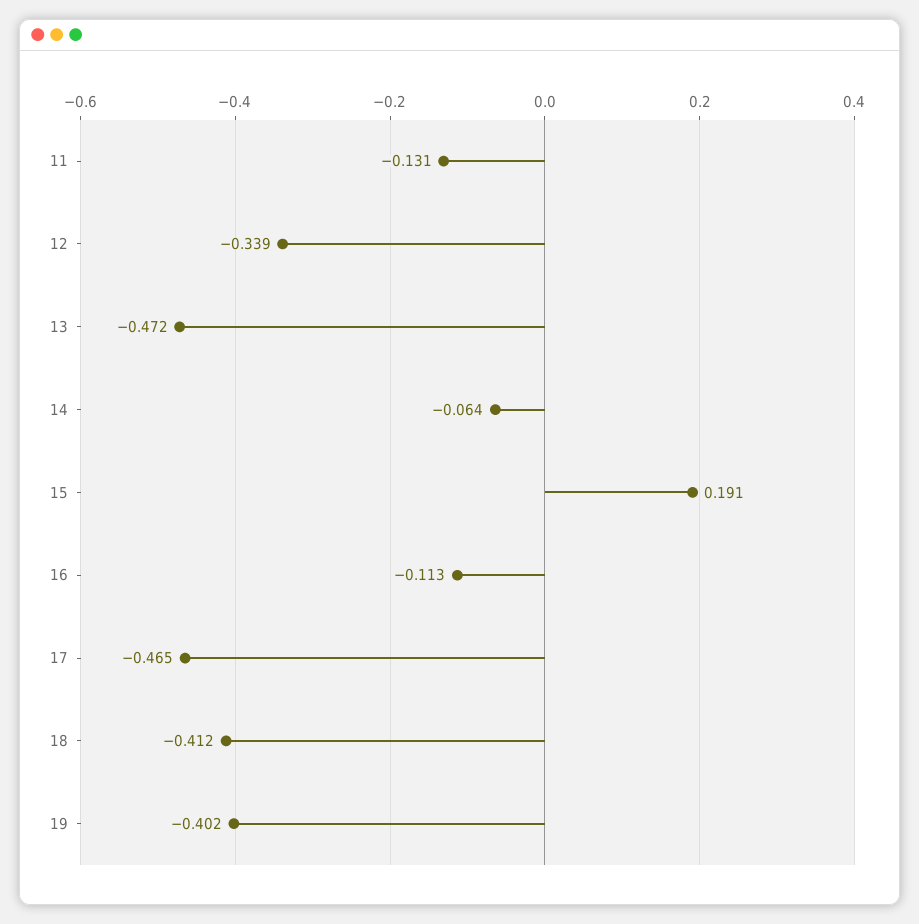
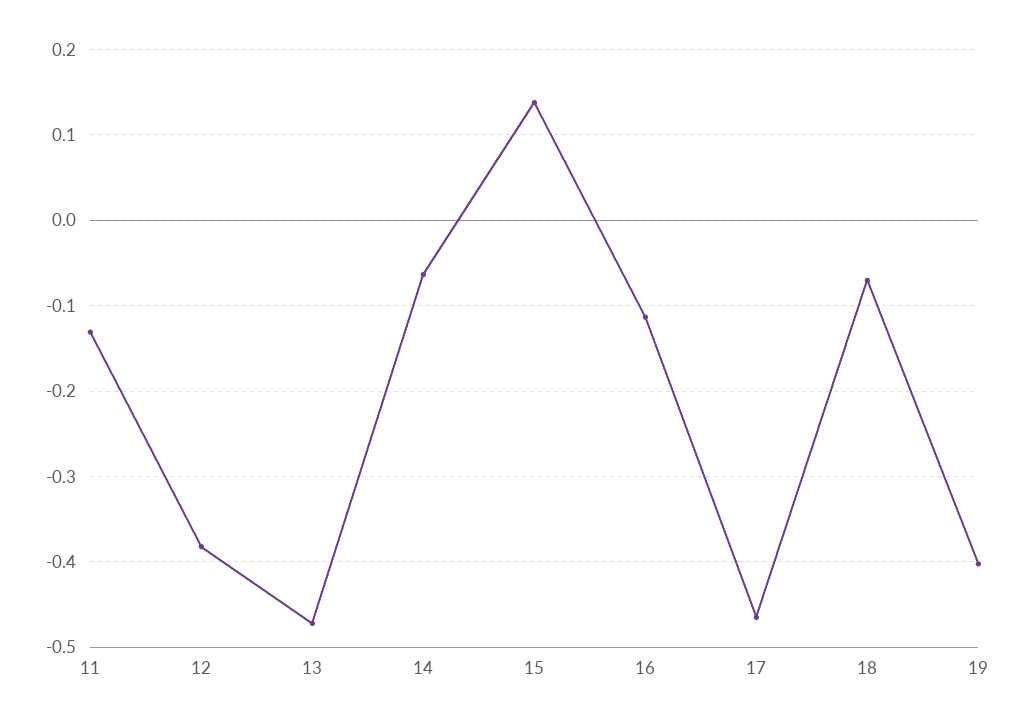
12: -0.339 -> -0.38
15: 0.191 -> 0.14
18: -0.412 -> -0.07

